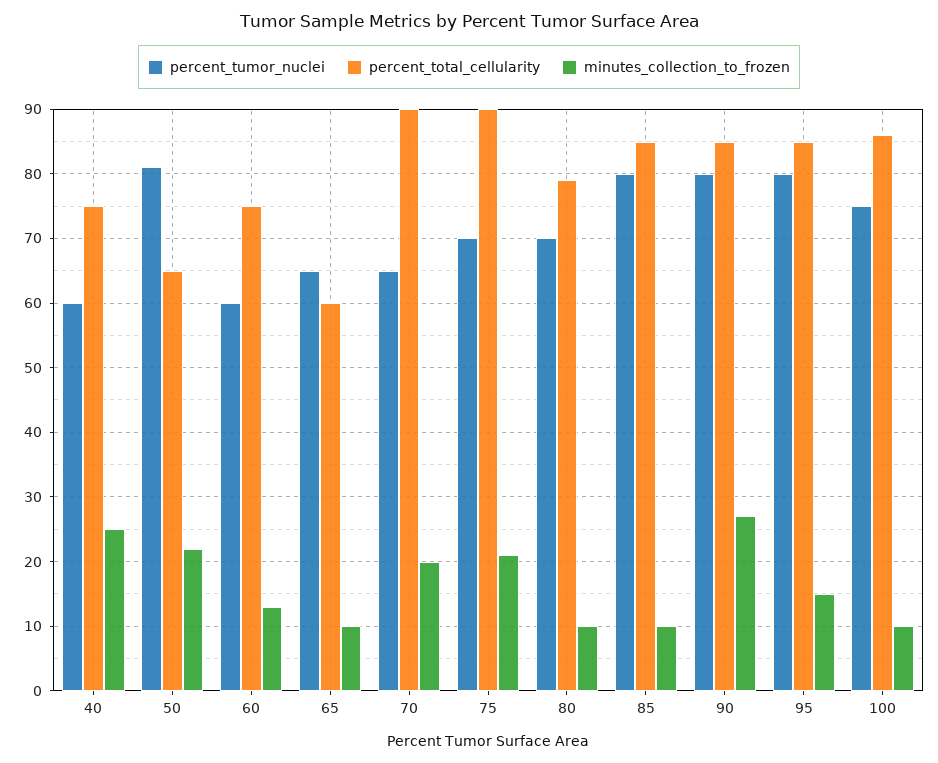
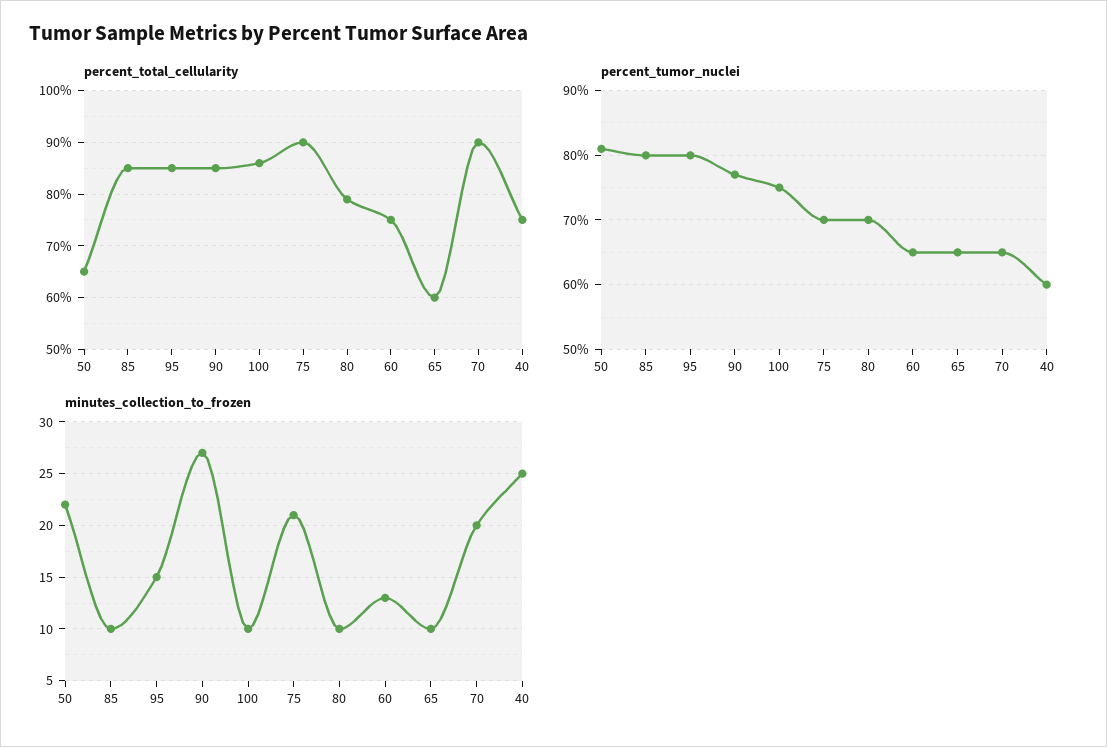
percent_tumor_nuclei, 60: 60 -> 65
percent_tumor_nuclei, 90: 80 -> 77

